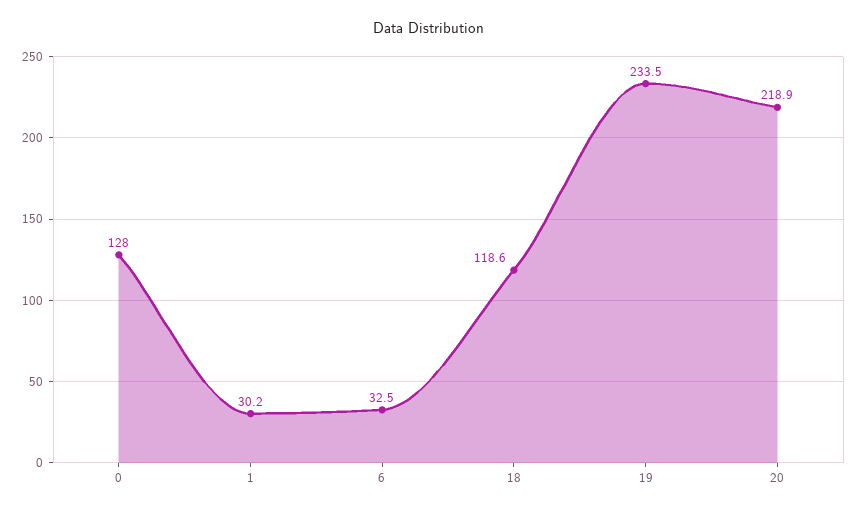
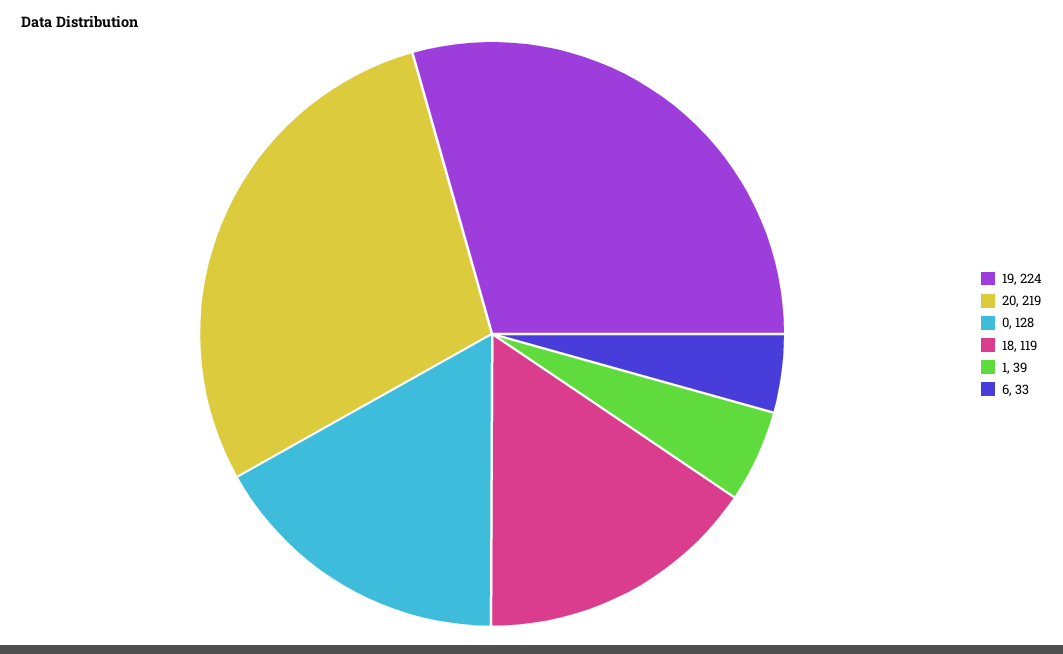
1: 30.2 -> 39
19: 233.5 -> 224

